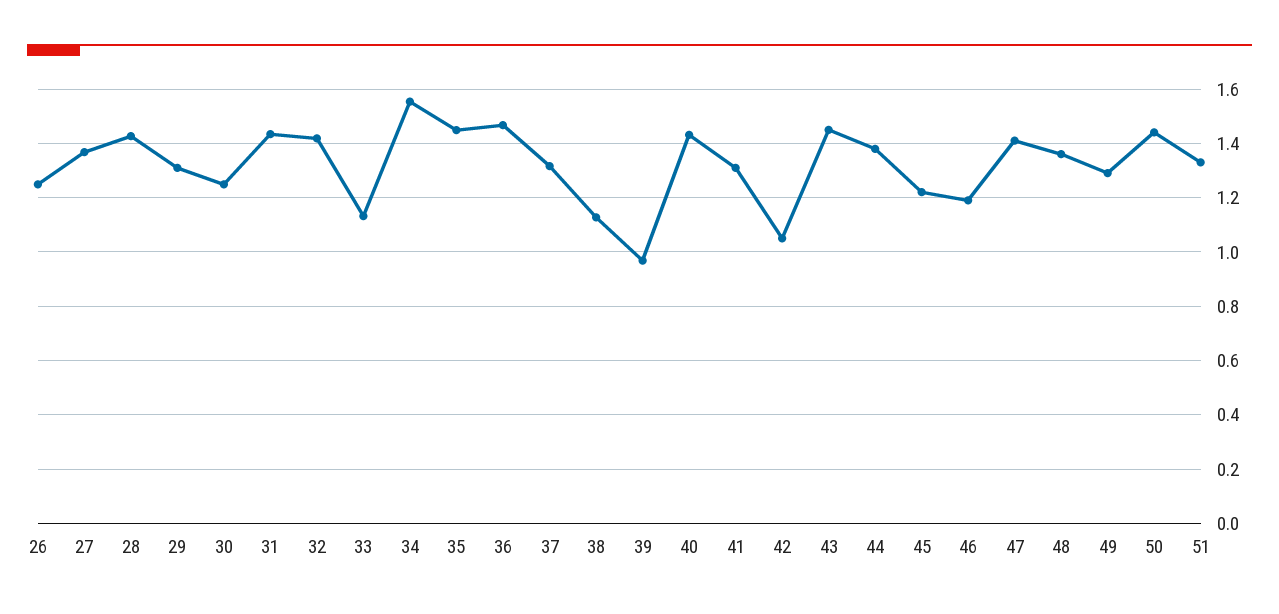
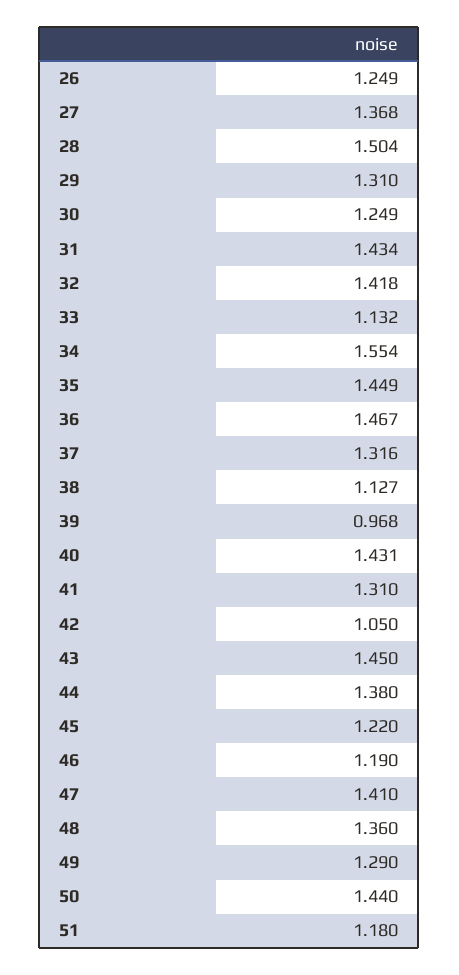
28: 1.425 -> 1.504
51: 1.325 -> 1.18

